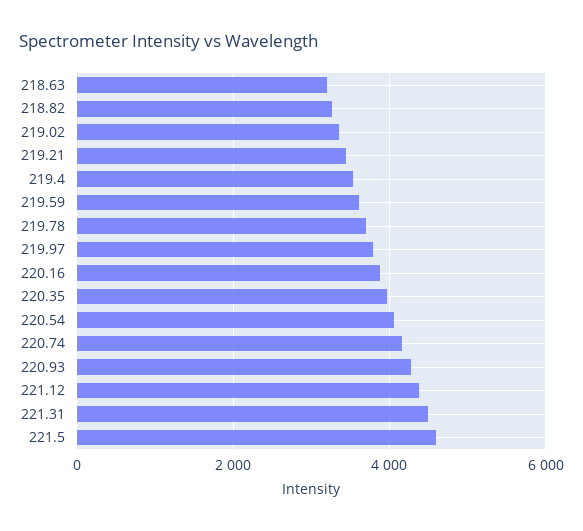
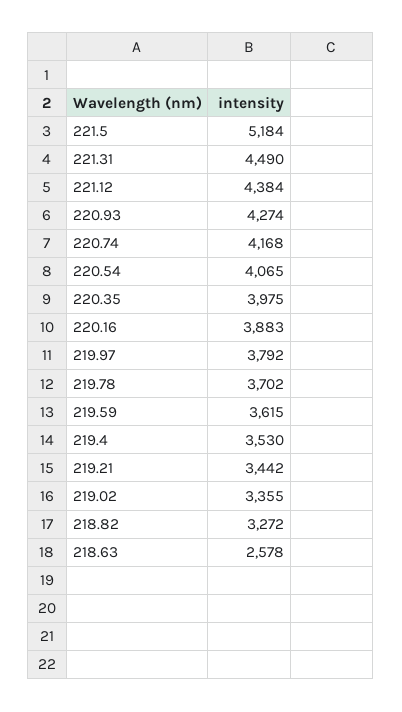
218.63: 3200 -> 2578
221.5: 4600 -> 5184

